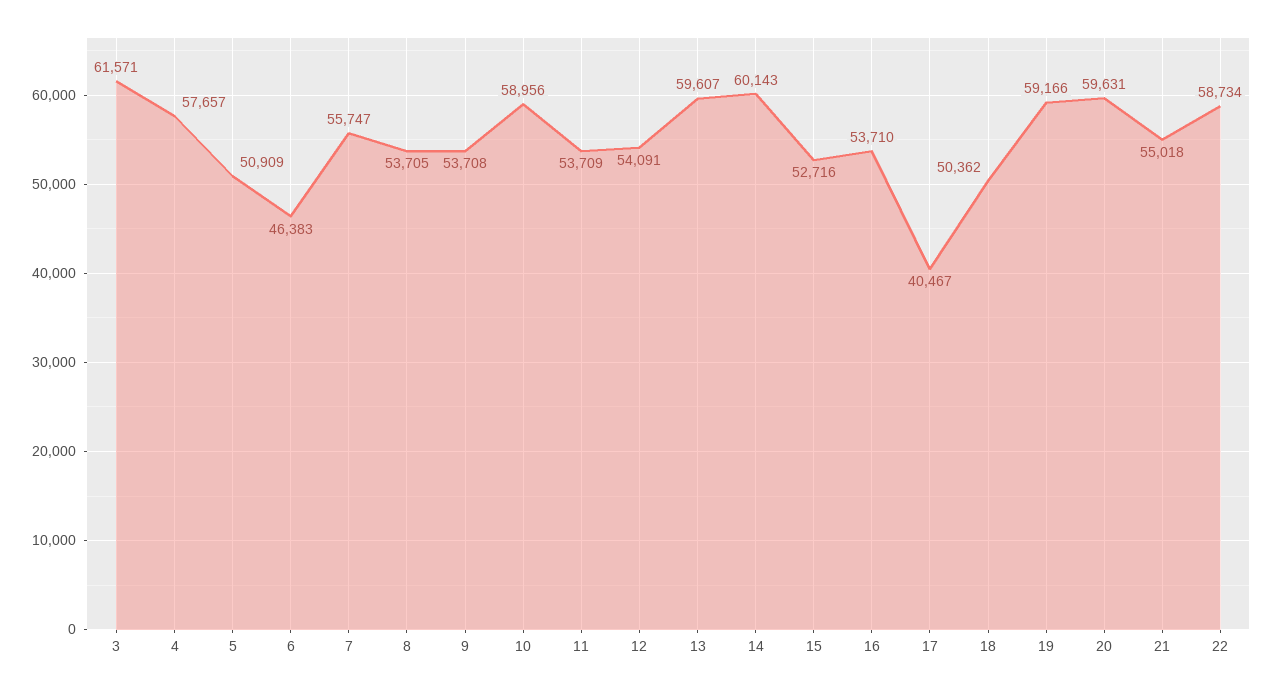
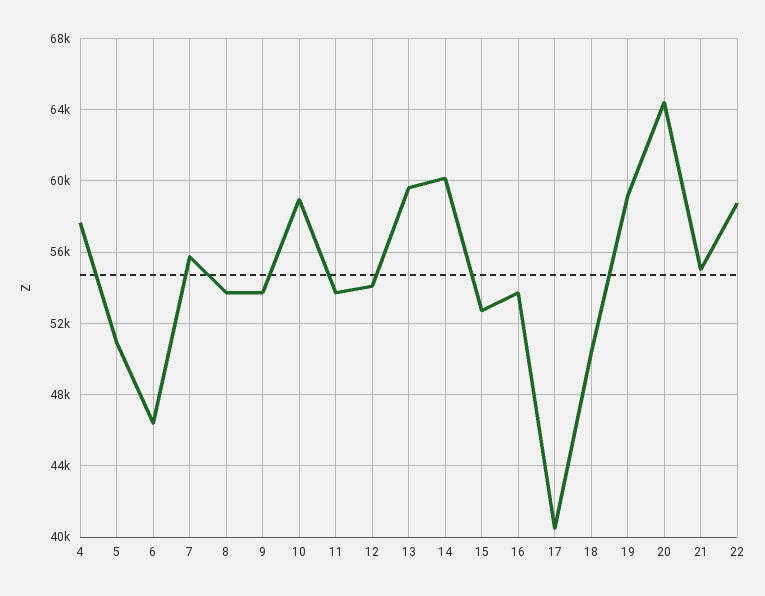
3: 61571 -> none
20: 59631 -> 64500

